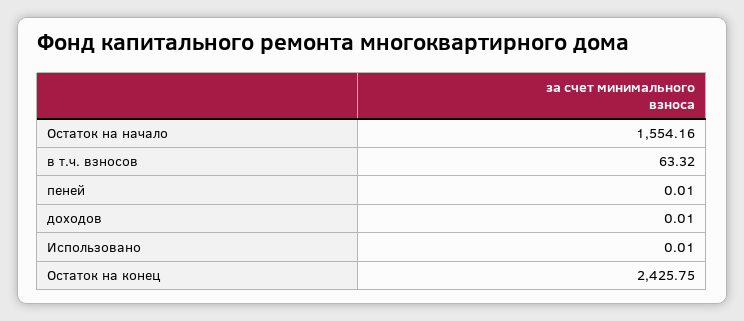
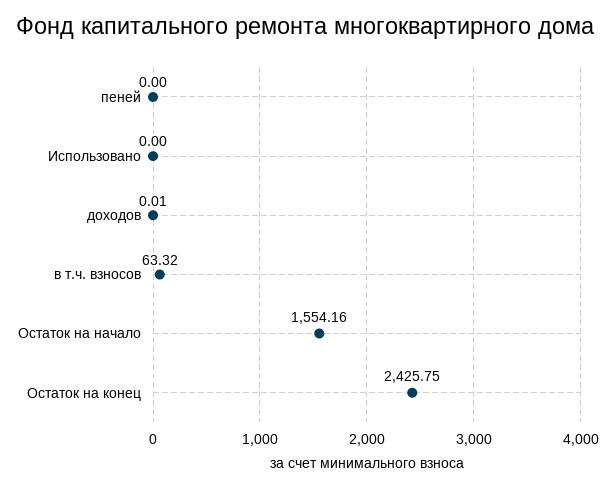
пеней: 0.01 -> 0
Использовано: 0.01 -> 0

